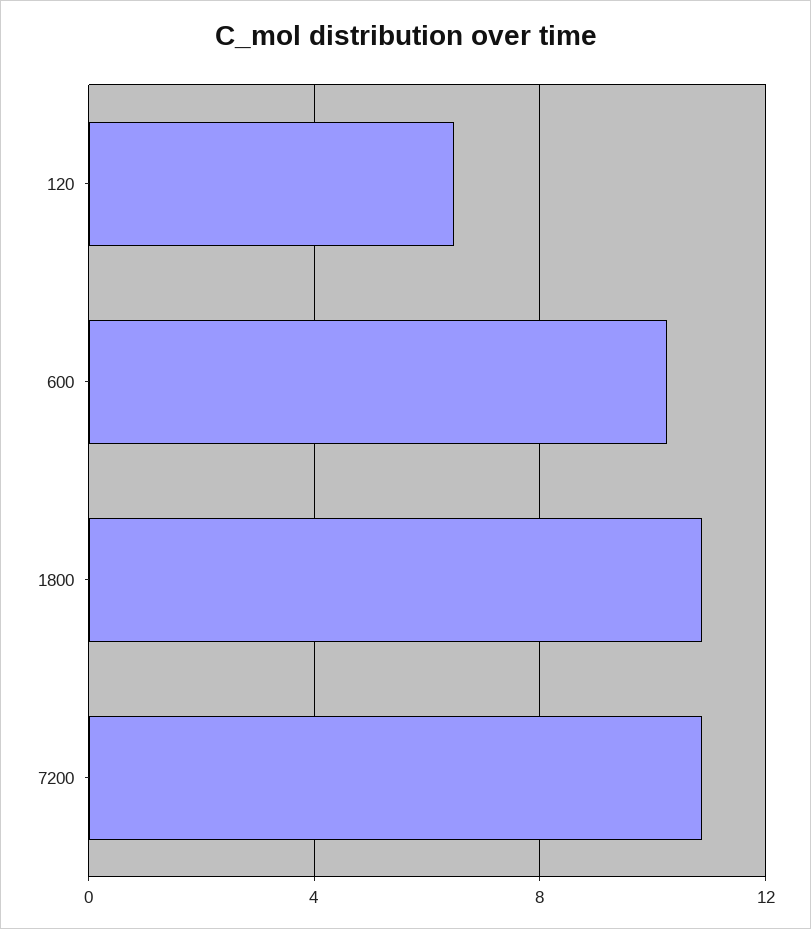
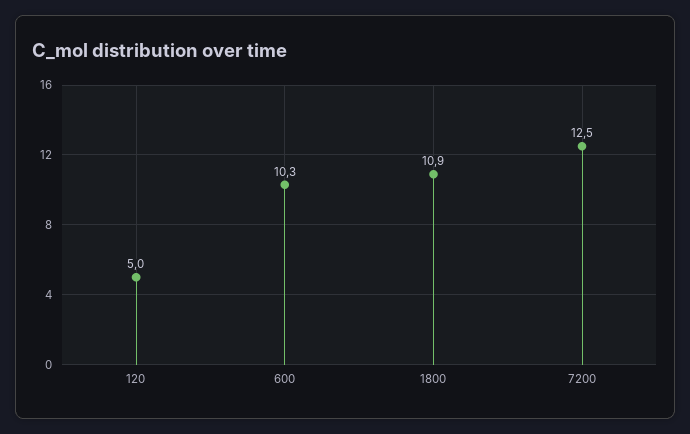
120: 6.5 -> 5
7200: 11 -> 12.5

